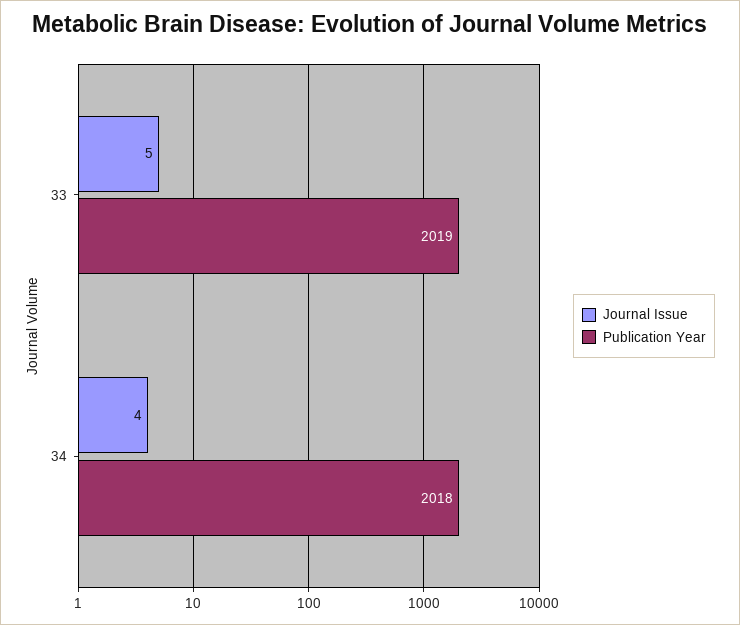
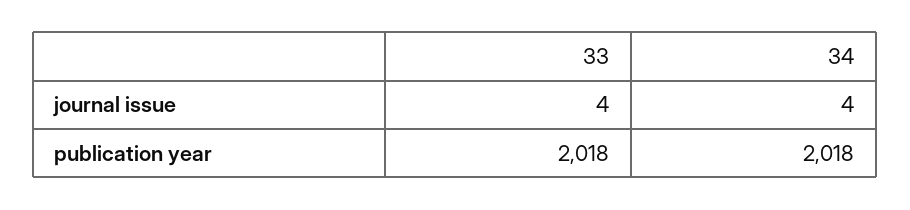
Journal Issue, 33: 5 -> 4
Publication Year, 33: 2019 -> 2018

